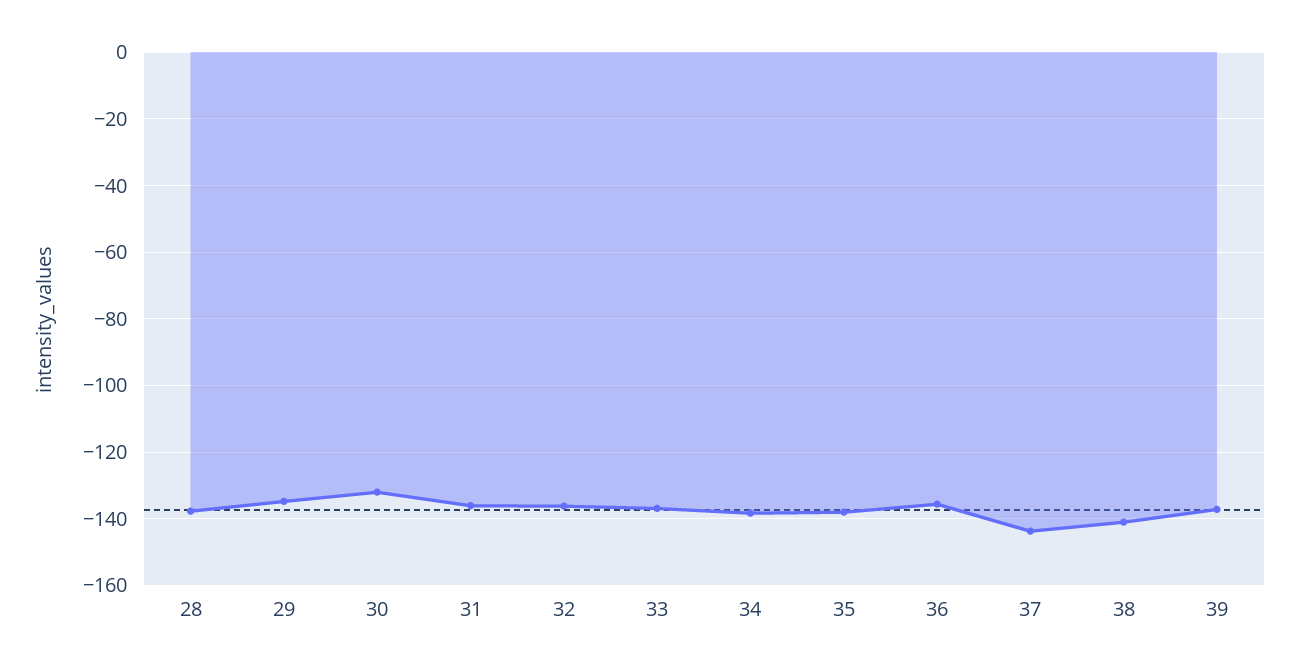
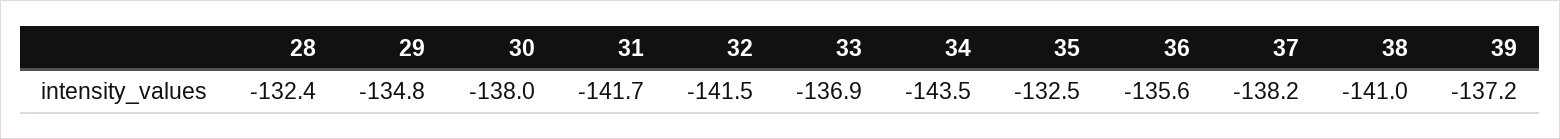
28: -138 -> -132.4
30: -132 -> -138
31: -136 -> -141.7
32: -136 -> -141.5
34: -138 -> -143.5
35: -138 -> -132.5
37: -144 -> -138.2

